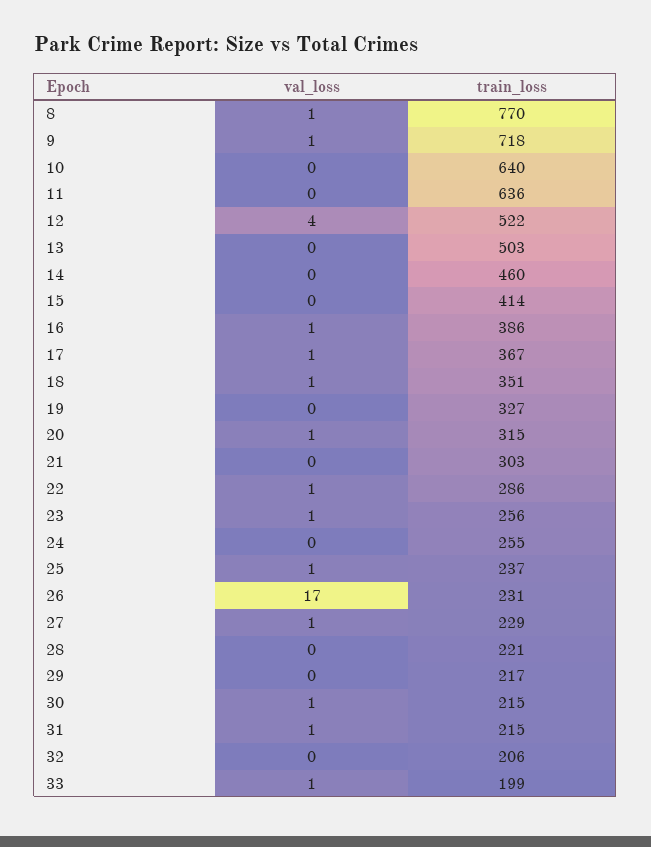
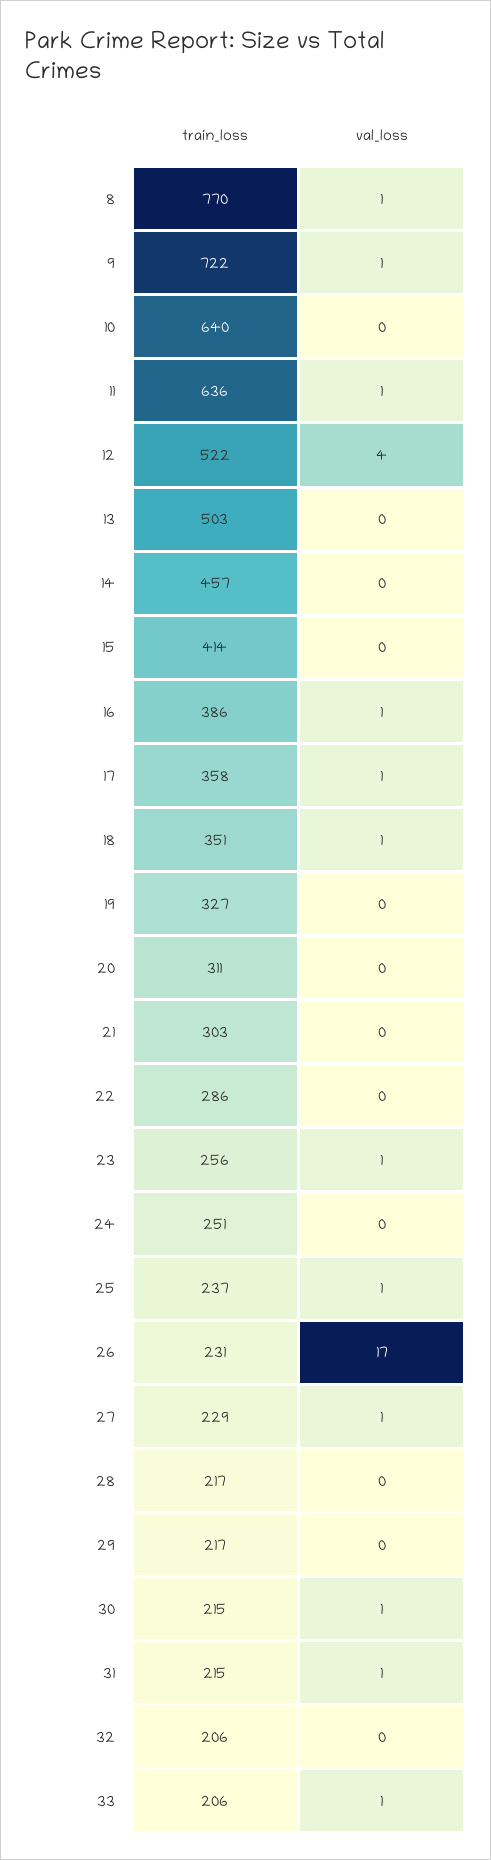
train_loss, 9: 718 -> 722
val_loss, 11: 0 -> 1
train_loss, 14: 460 -> 457
train_loss, 17: 367 -> 358
val_loss, 20: 1 -> 0
train_loss, 20: 315 -> 311
val_loss, 22: 1 -> 0
train_loss, 24: 255 -> 251
train_loss, 28: 221 -> 217
train_loss, 33: 199 -> 206

